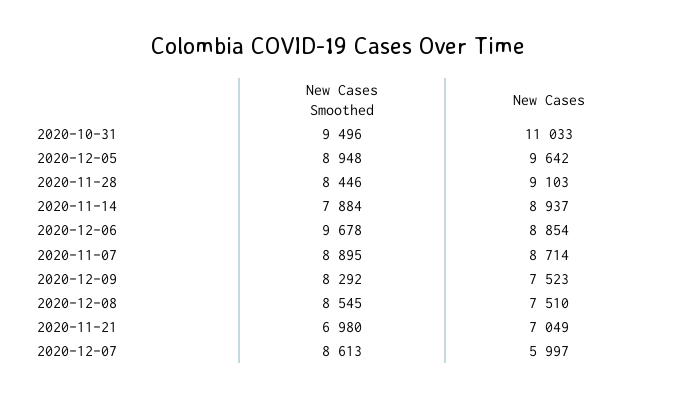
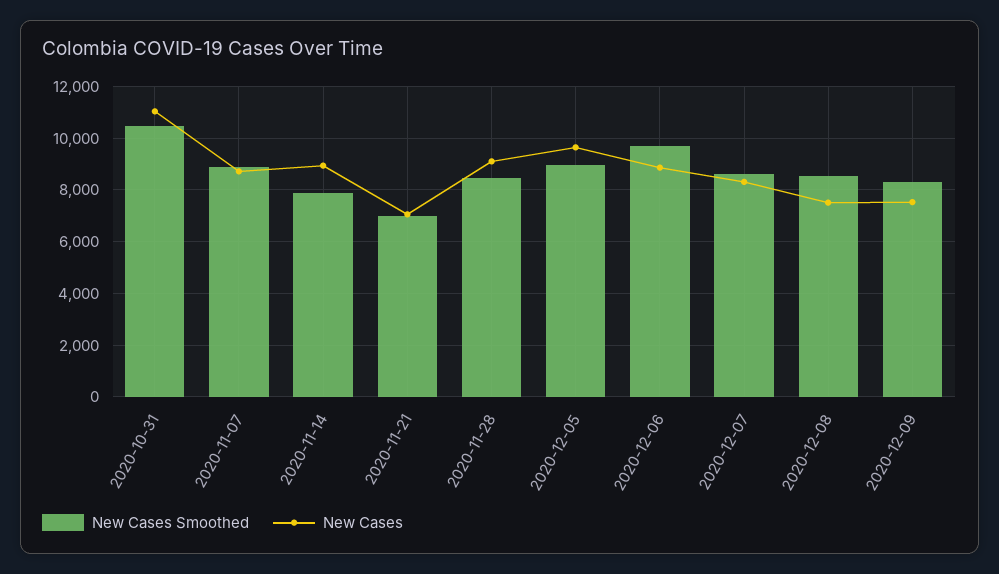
New Cases Smoothed, 2020-10-31: 9496 -> 10500
New Cases, 2020-12-07: 5997 -> 8250

